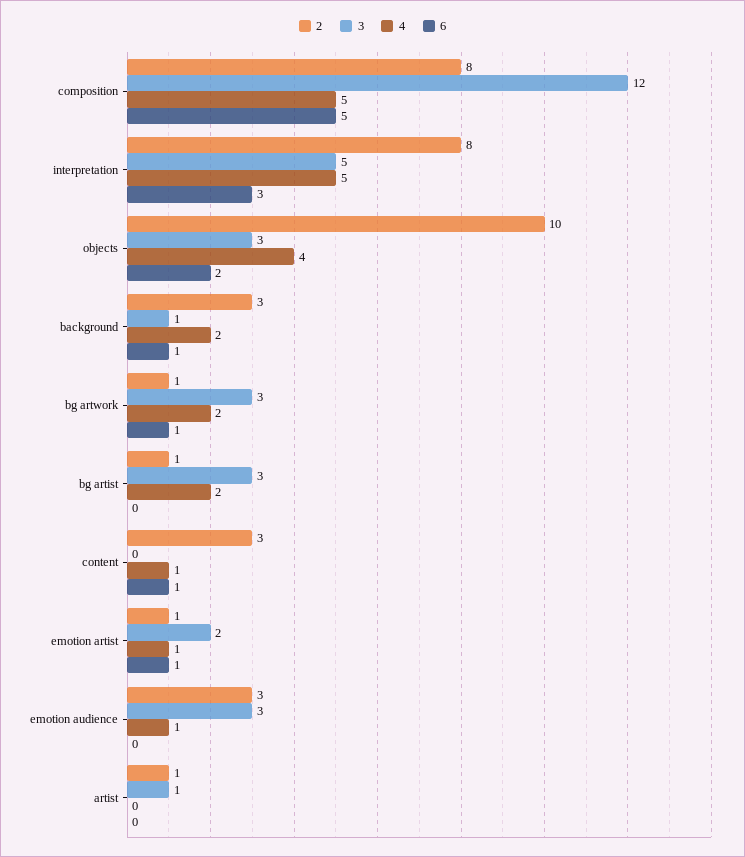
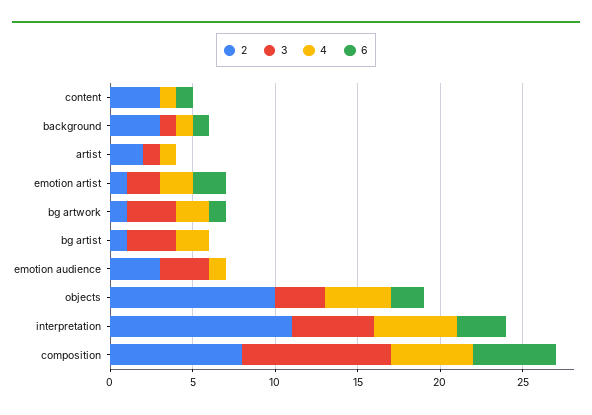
3, composition: 12 -> 9
2, interpretation: 8 -> 11
4, background: 2 -> 1
4, emotion artist: 1 -> 2
6, emotion artist: 1 -> 2
2, artist: 1 -> 2
4, artist: 0 -> 1

